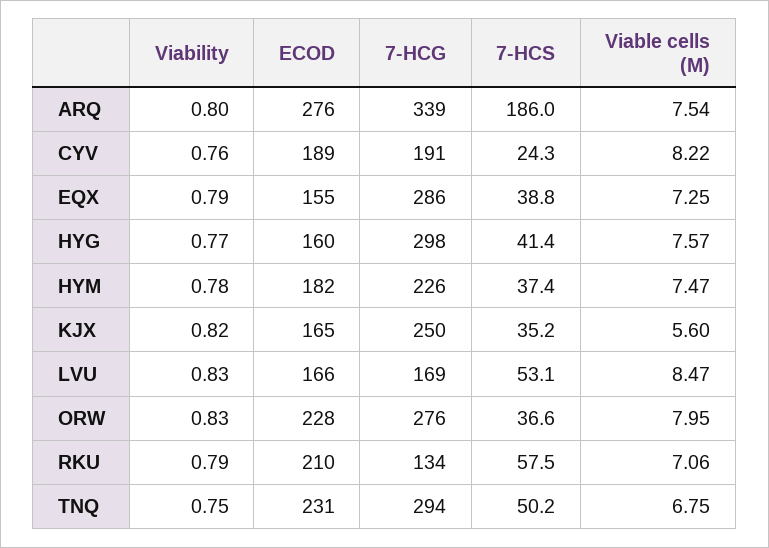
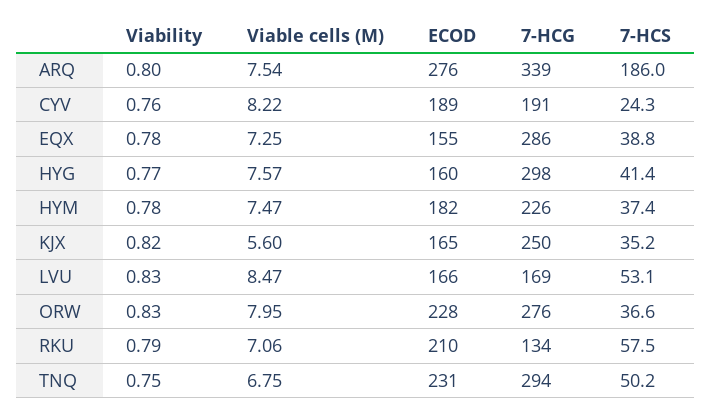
Viability, EQX: 0.79 -> 0.78

